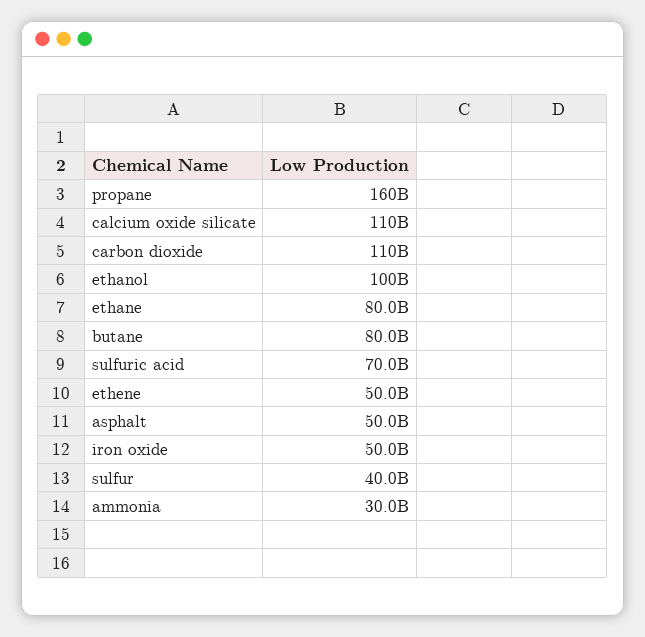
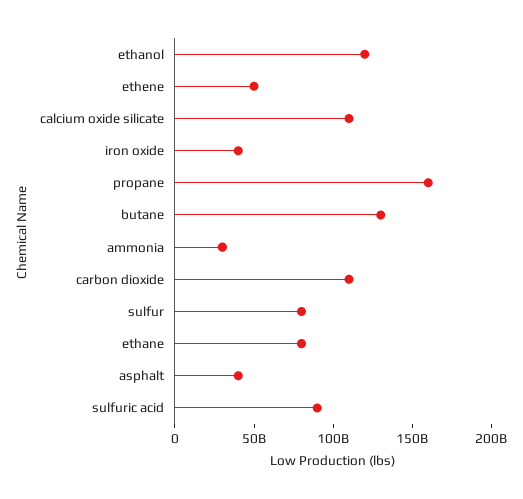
ethanol: 100000000000 -> 120000000000
butane: 80000000000 -> 130000000000
sulfuric acid: 70000000000 -> 90000000000
asphalt: 50000000000 -> 40000000000
iron oxide: 50000000000 -> 40000000000
sulfur: 40000000000 -> 80000000000

